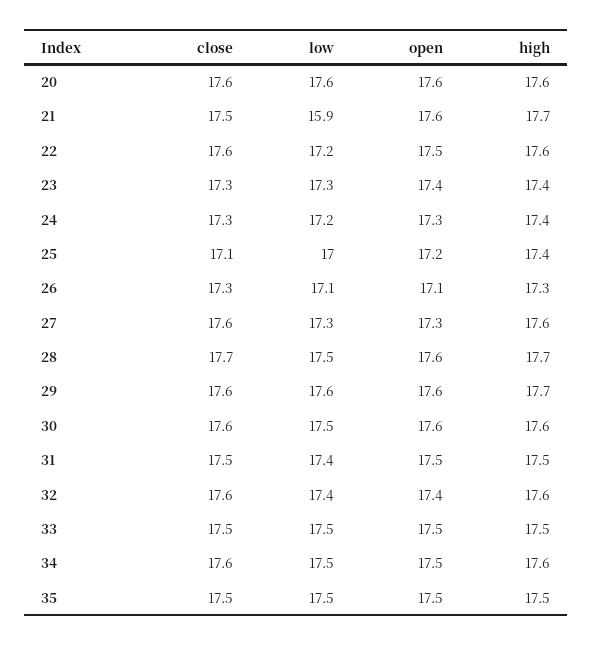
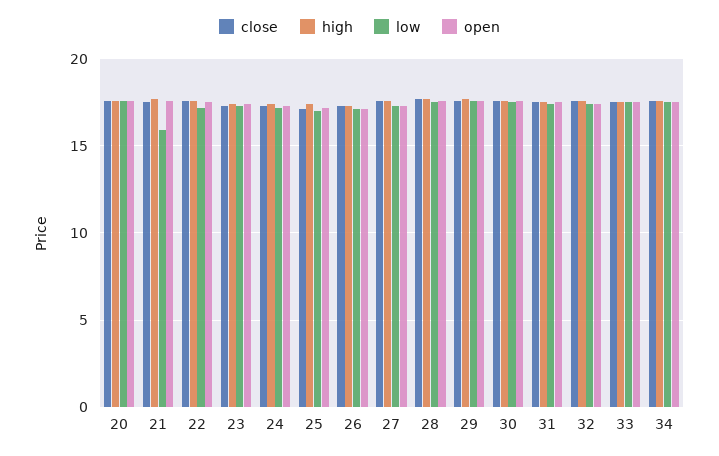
close, 35: 17.5 -> none
low, 35: 17.5 -> none
open, 35: 17.5 -> none
high, 35: 17.5 -> none

